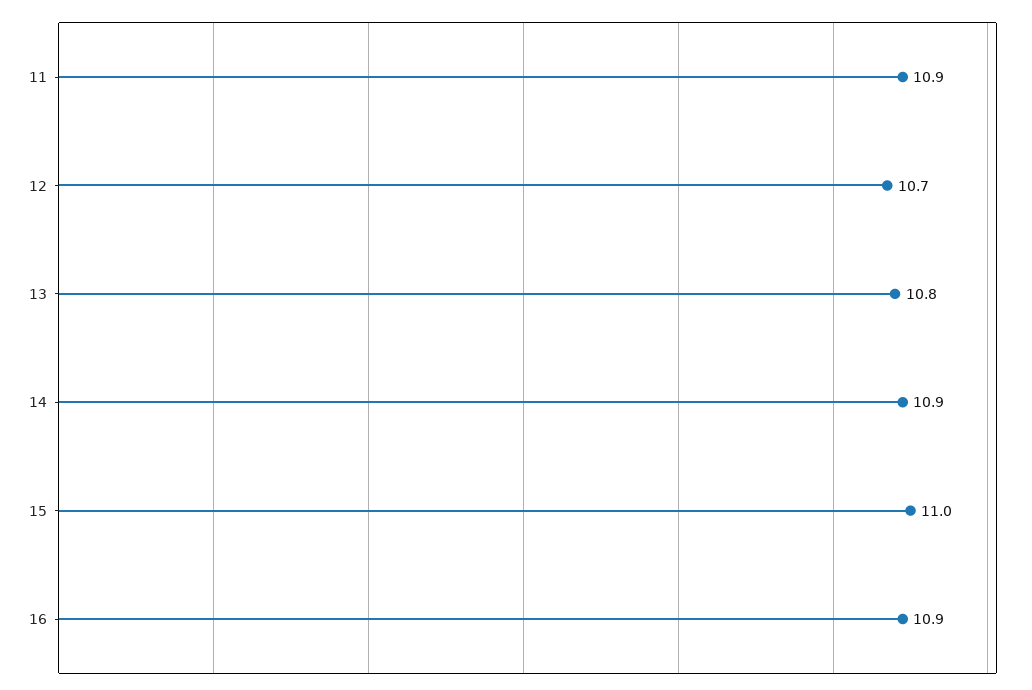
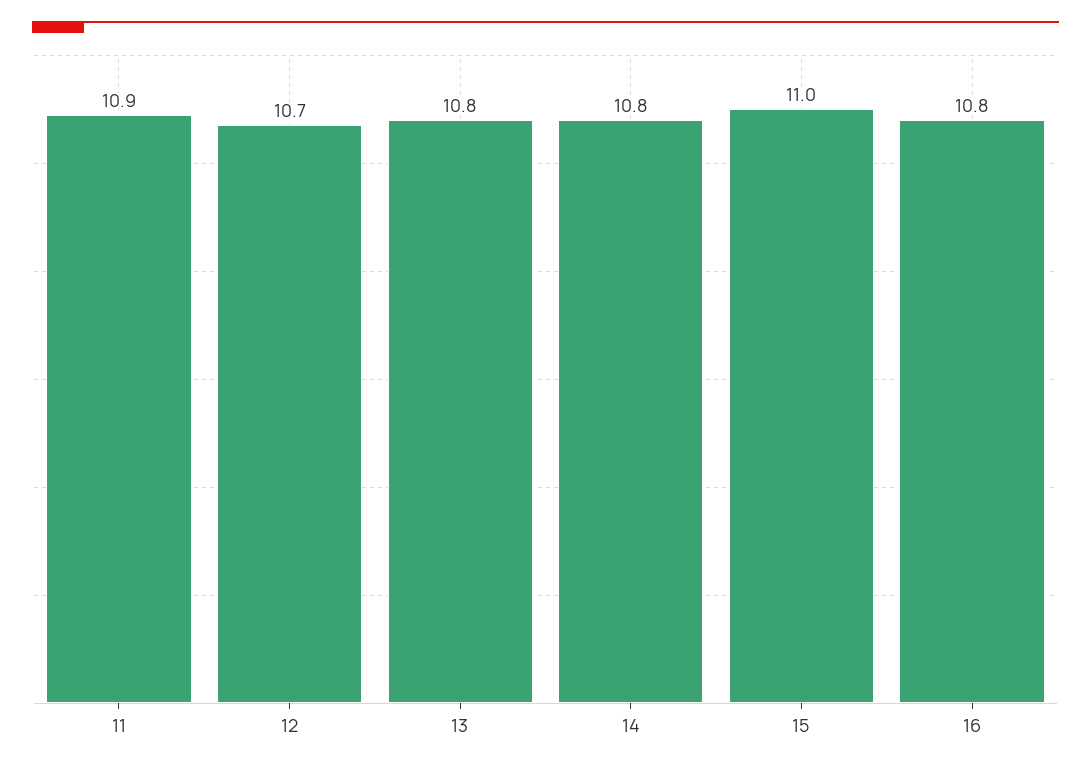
14: 10.9 -> 10.8
16: 10.9 -> 10.8

